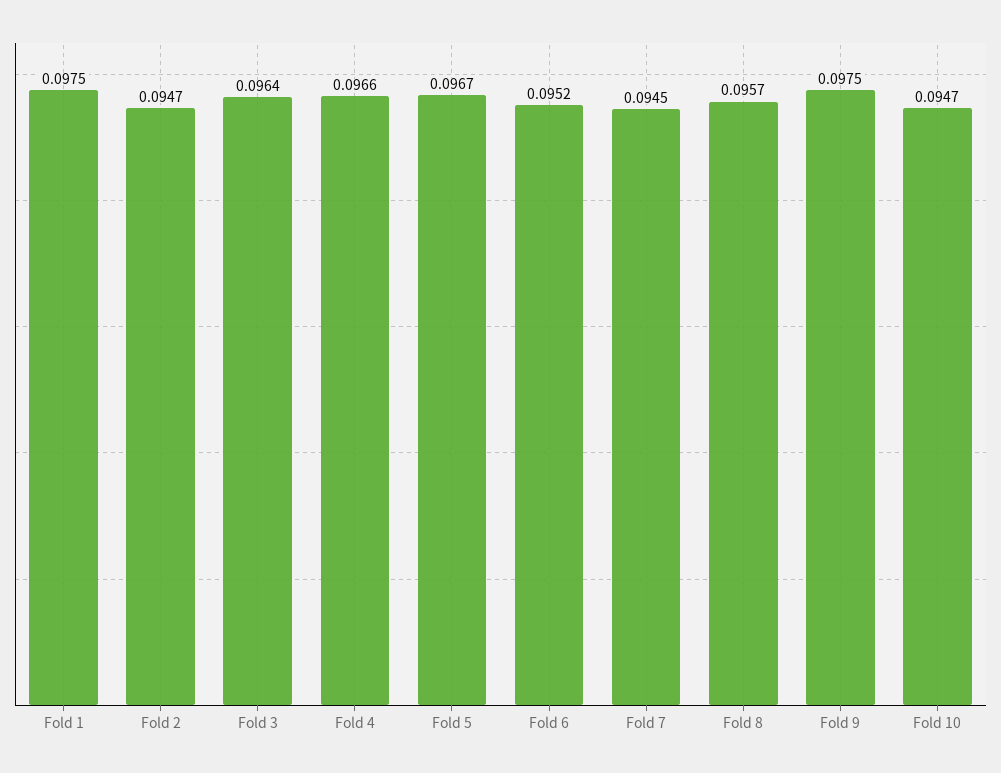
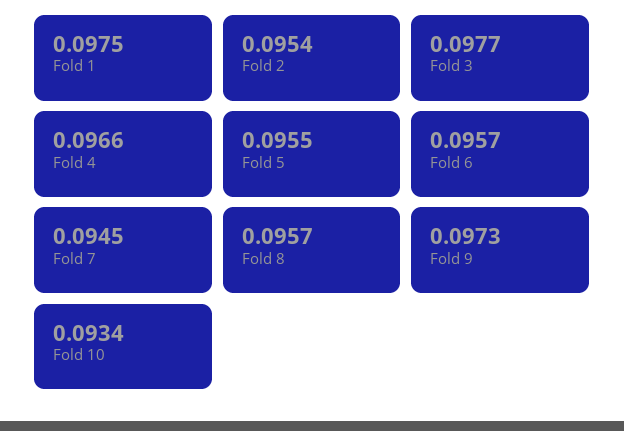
Fold 2: 0.0947 -> 0.0954
Fold 3: 0.0964 -> 0.0977
Fold 5: 0.0967 -> 0.0955
Fold 6: 0.0952 -> 0.0957
Fold 9: 0.0975 -> 0.0973
Fold 10: 0.0947 -> 0.0934

